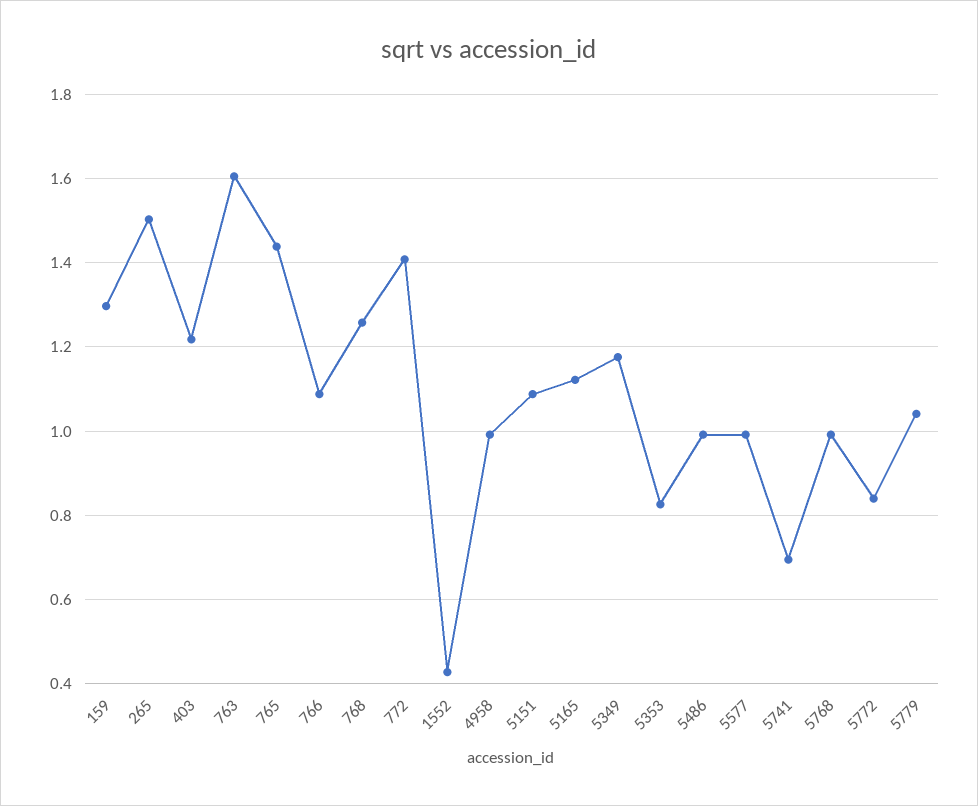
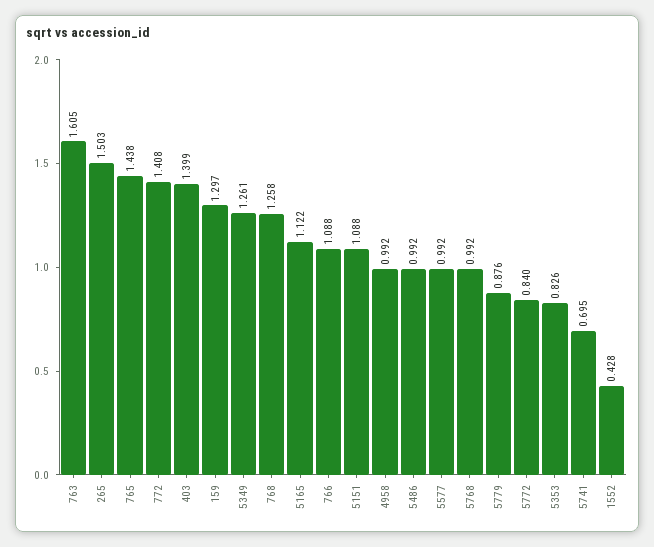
403: 1.22 -> 1.399
5349: 1.18 -> 1.261
5779: 1.04 -> 0.876

